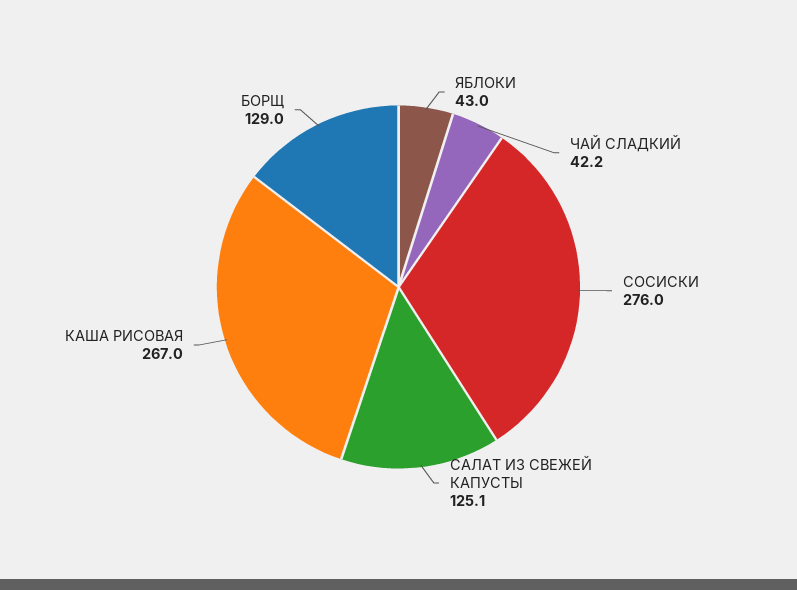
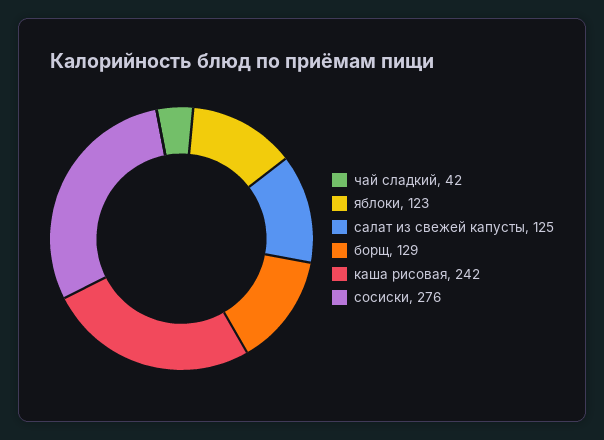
ЯБЛОКИ: 43 -> 123
КАША РИСОВАЯ: 267 -> 242

